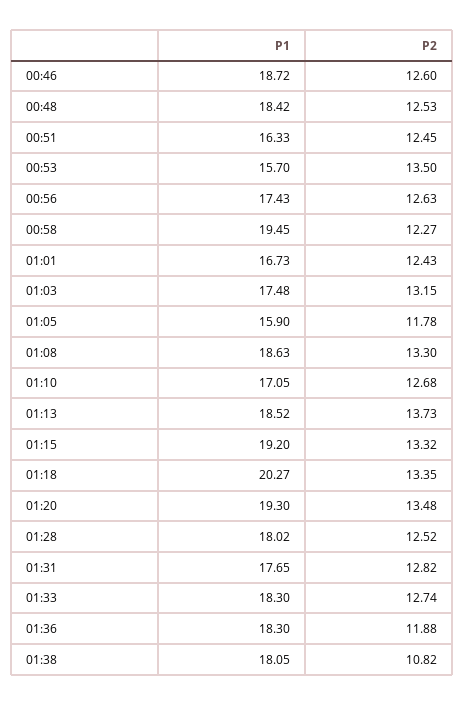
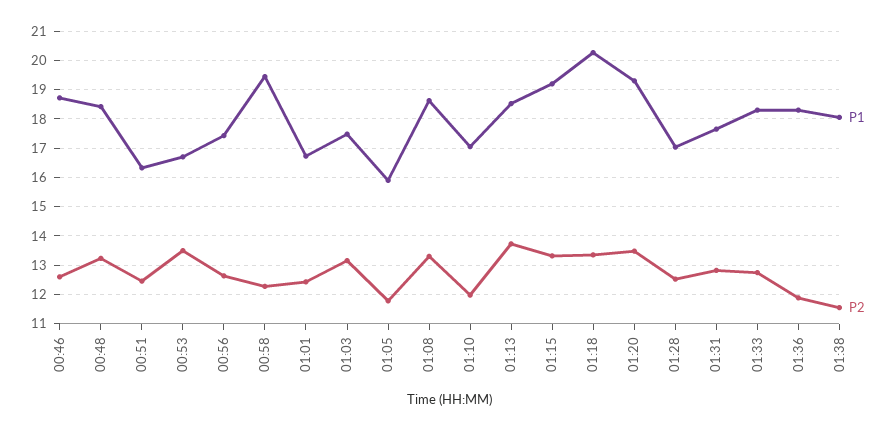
P2, 00:48: 12.53 -> 13.25
P1, 00:53: 15.7 -> 16.75
P2, 01:10: 12.68 -> 12
P1, 01:28: 18.02 -> 17
P2, 01:38: 10.82 -> 11.5

